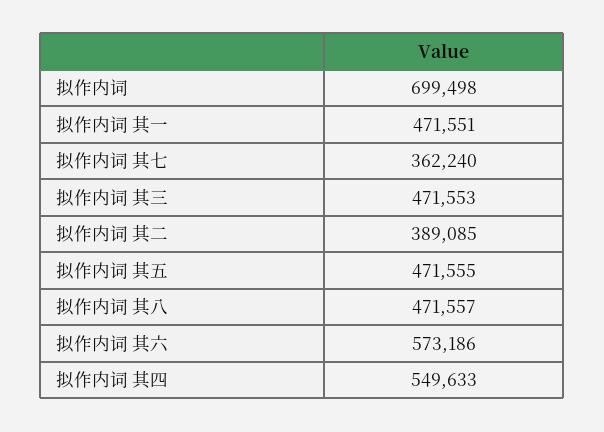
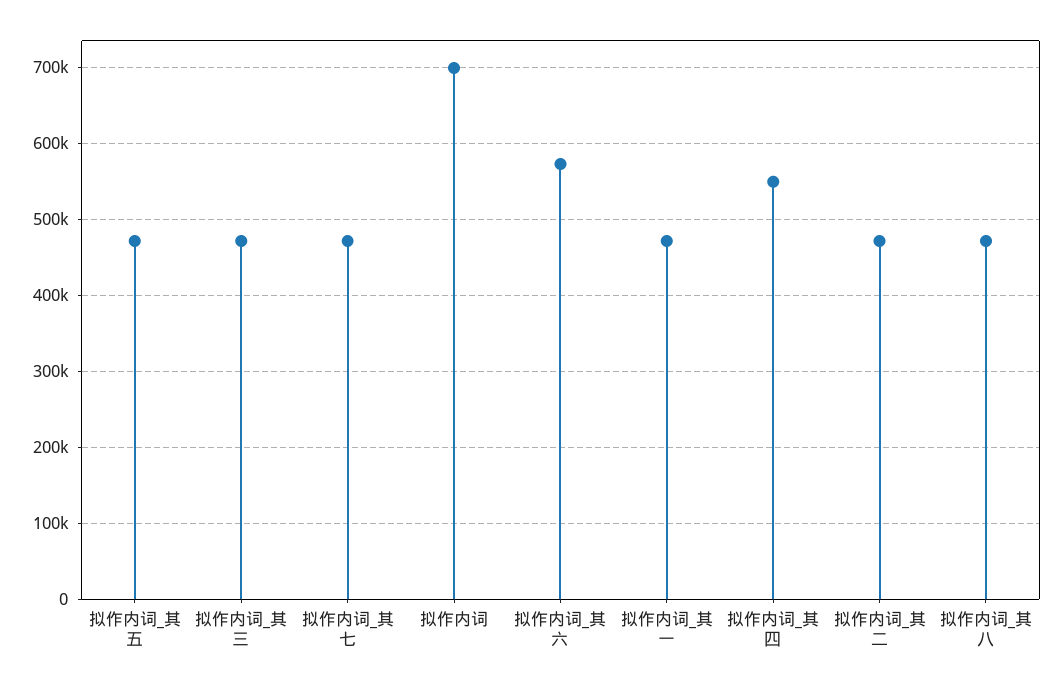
拟作内词 其七: 362240 -> 470000
拟作内词 其二: 389085 -> 470000

